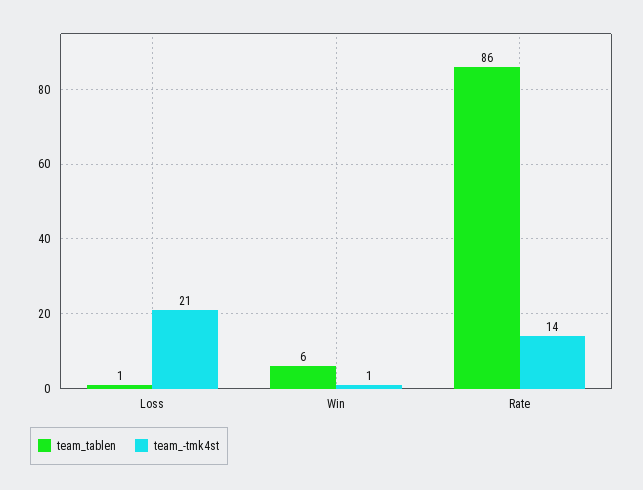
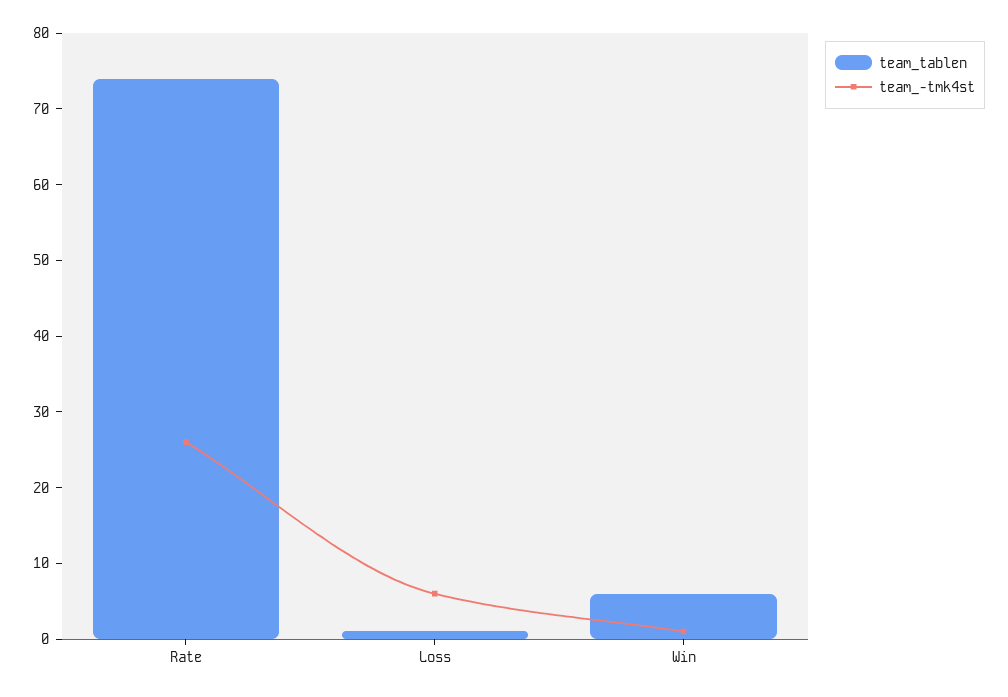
team_-tmk4st, Loss: 21 -> 5
team_tablen, Rate: 86 -> 75
team_-tmk4st, Rate: 14 -> 25

